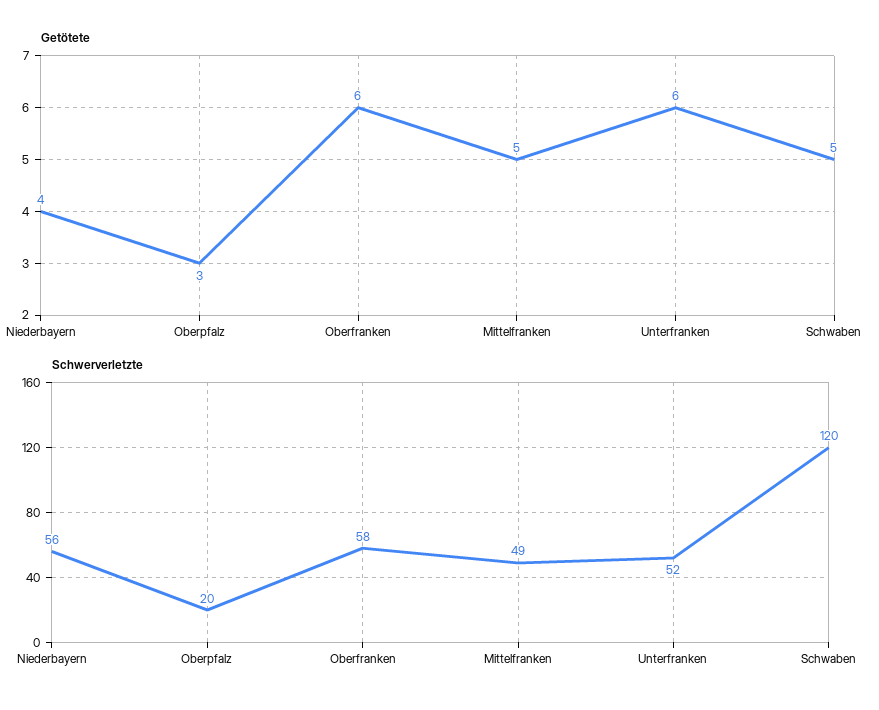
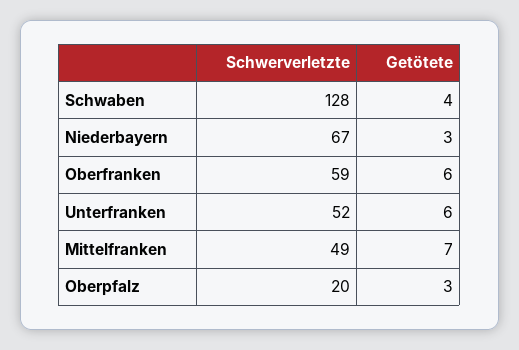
Getötete, Niederbayern: 4 -> 3
Getötete, Mittelfranken: 5 -> 7
Getötete, Schwaben: 5 -> 4
Schwerverletzte, Niederbayern: 56 -> 67
Schwerverletzte, Oberfranken: 58 -> 59
Schwerverletzte, Schwaben: 120 -> 128

